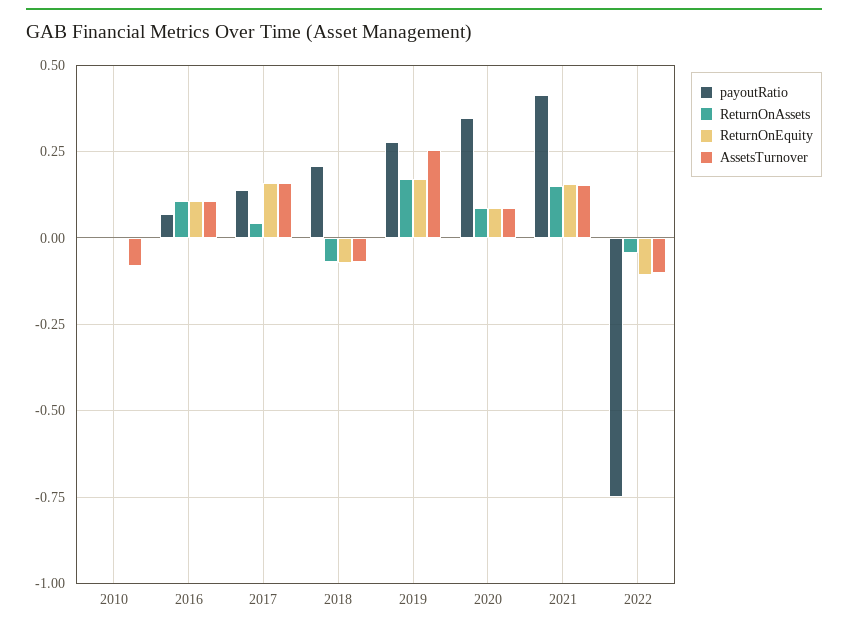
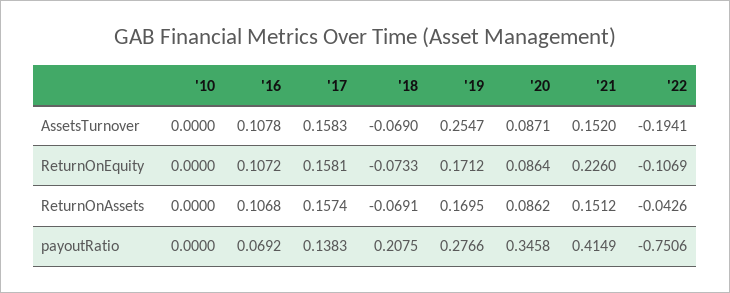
AssetsTurnover, 2010: -0.075 -> 0
ReturnOnAssets, 2017: 0.05 -> 0.1574
ReturnOnEquity, 2021: 0.15 -> 0.226
AssetsTurnover, 2022: -0.1 -> -0.1941

